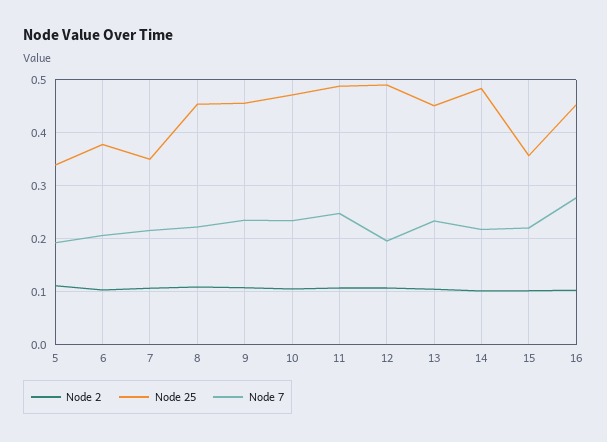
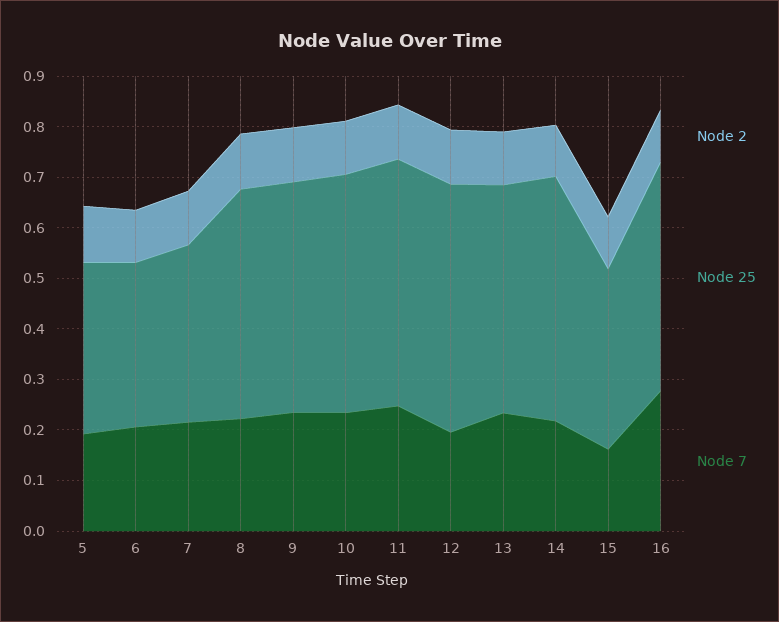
Node 25, 6: 0.38 -> 0.32
Node 7, 15: 0.22 -> 0.16

